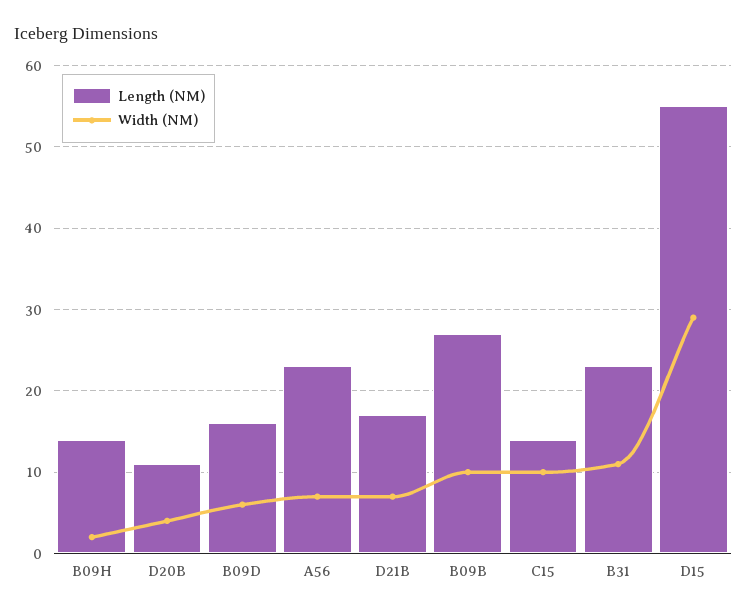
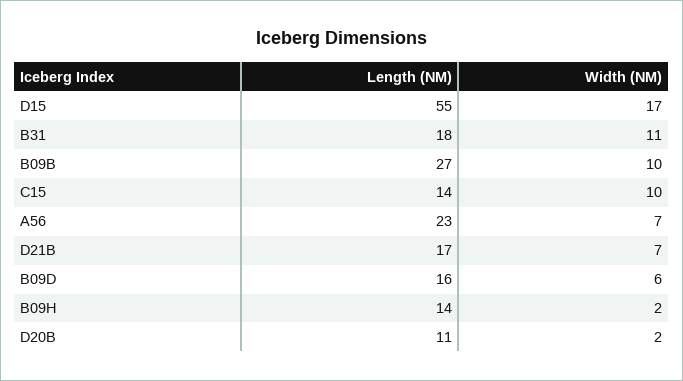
Width (NM), D20B: 4 -> 2
Length (NM), B31: 23 -> 18
Width (NM), D15: 29 -> 17

